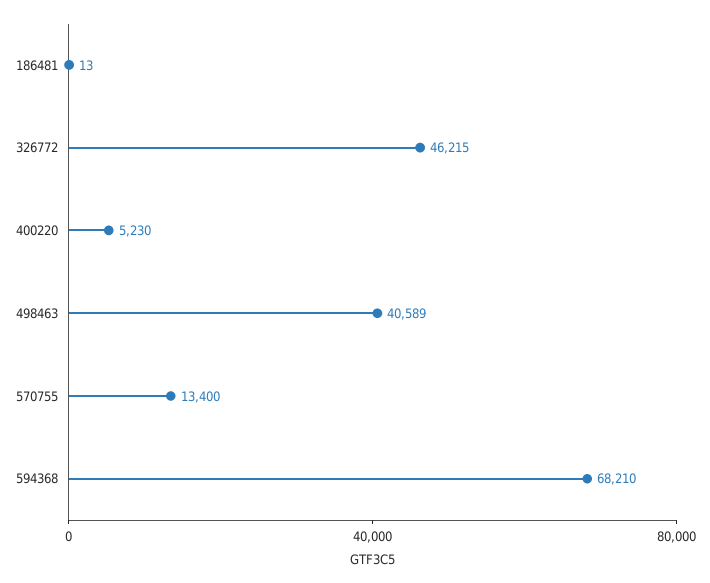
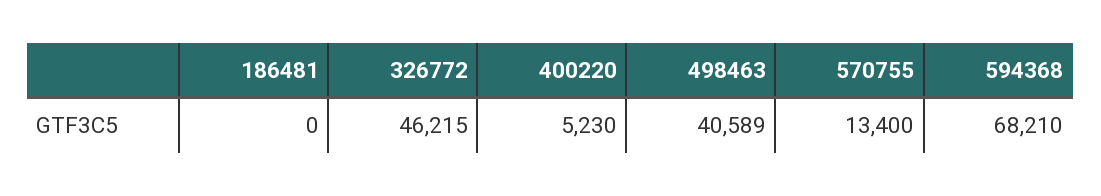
186481: 13 -> 0

